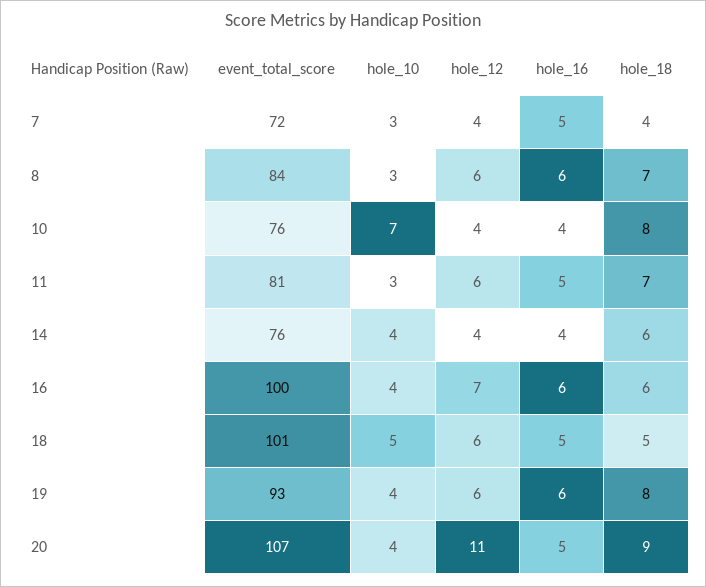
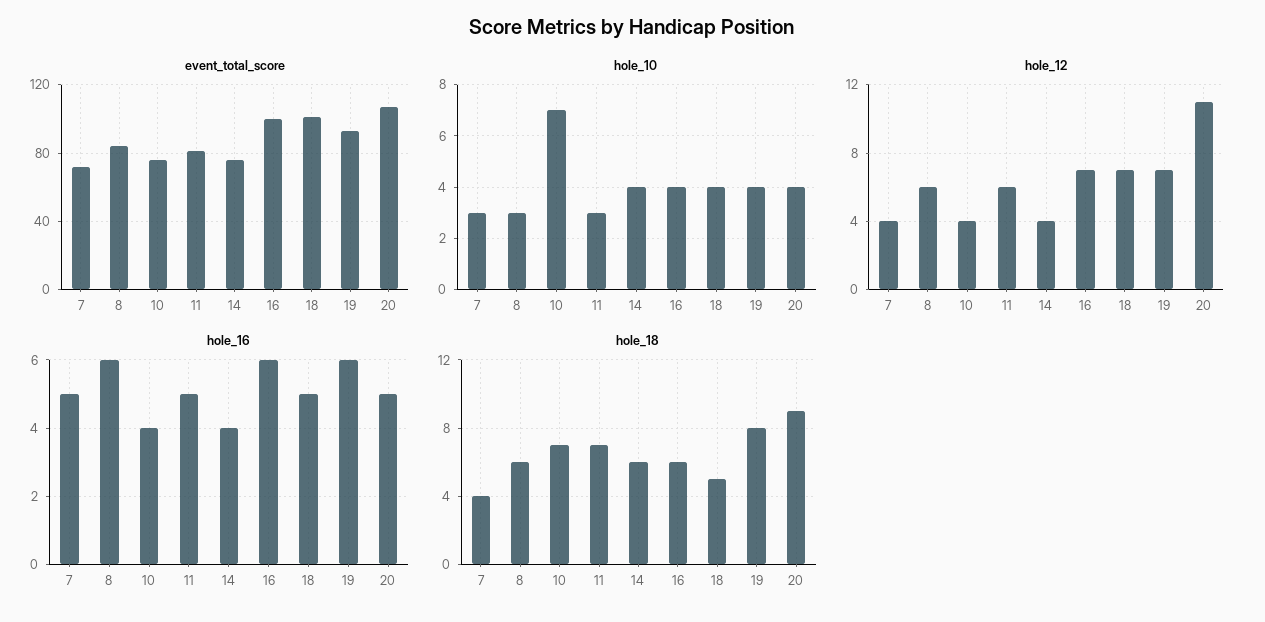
hole_18, 8: 7 -> 6
hole_18, 10: 8 -> 7
hole_10, 18: 5 -> 4
hole_12, 18: 6 -> 7
hole_12, 19: 6 -> 7

